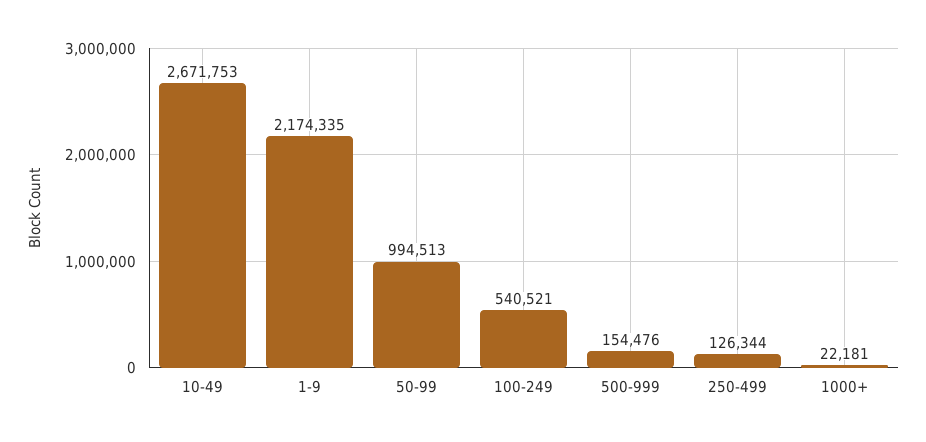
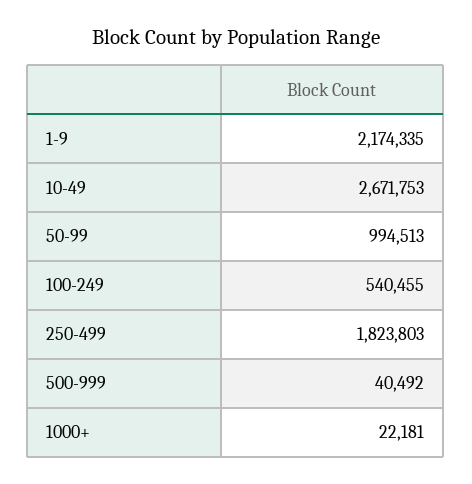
100-249: 540521 -> 540455
500-999: 154476 -> 40492
250-499: 126344 -> 1823803

